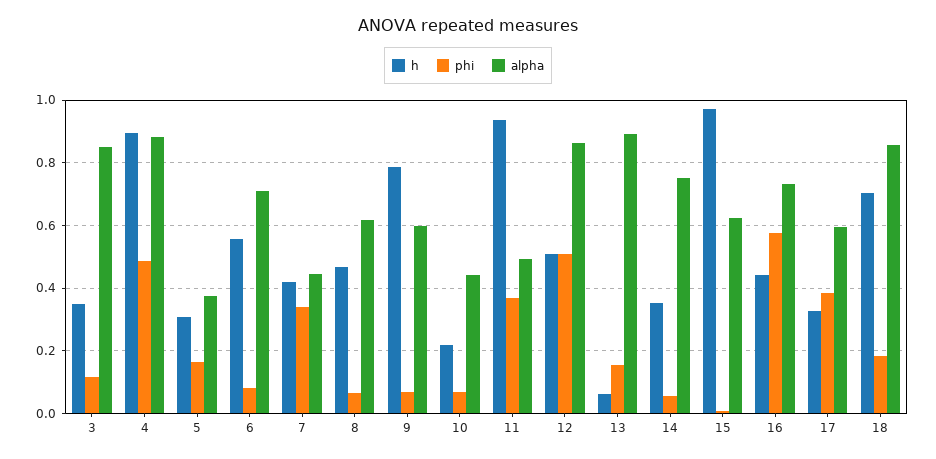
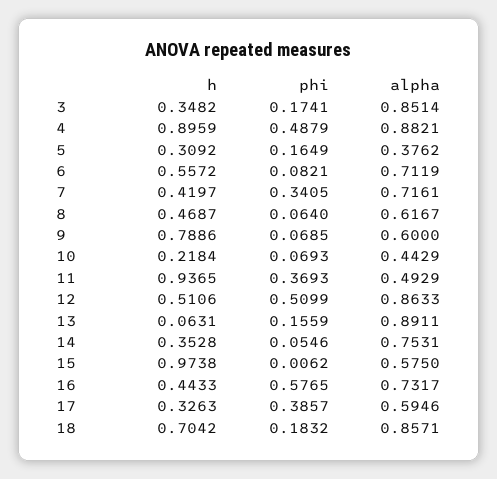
phi, 3: 0.12 -> 0.1741
alpha, 7: 0.44 -> 0.7161
alpha, 15: 0.62 -> 0.575

